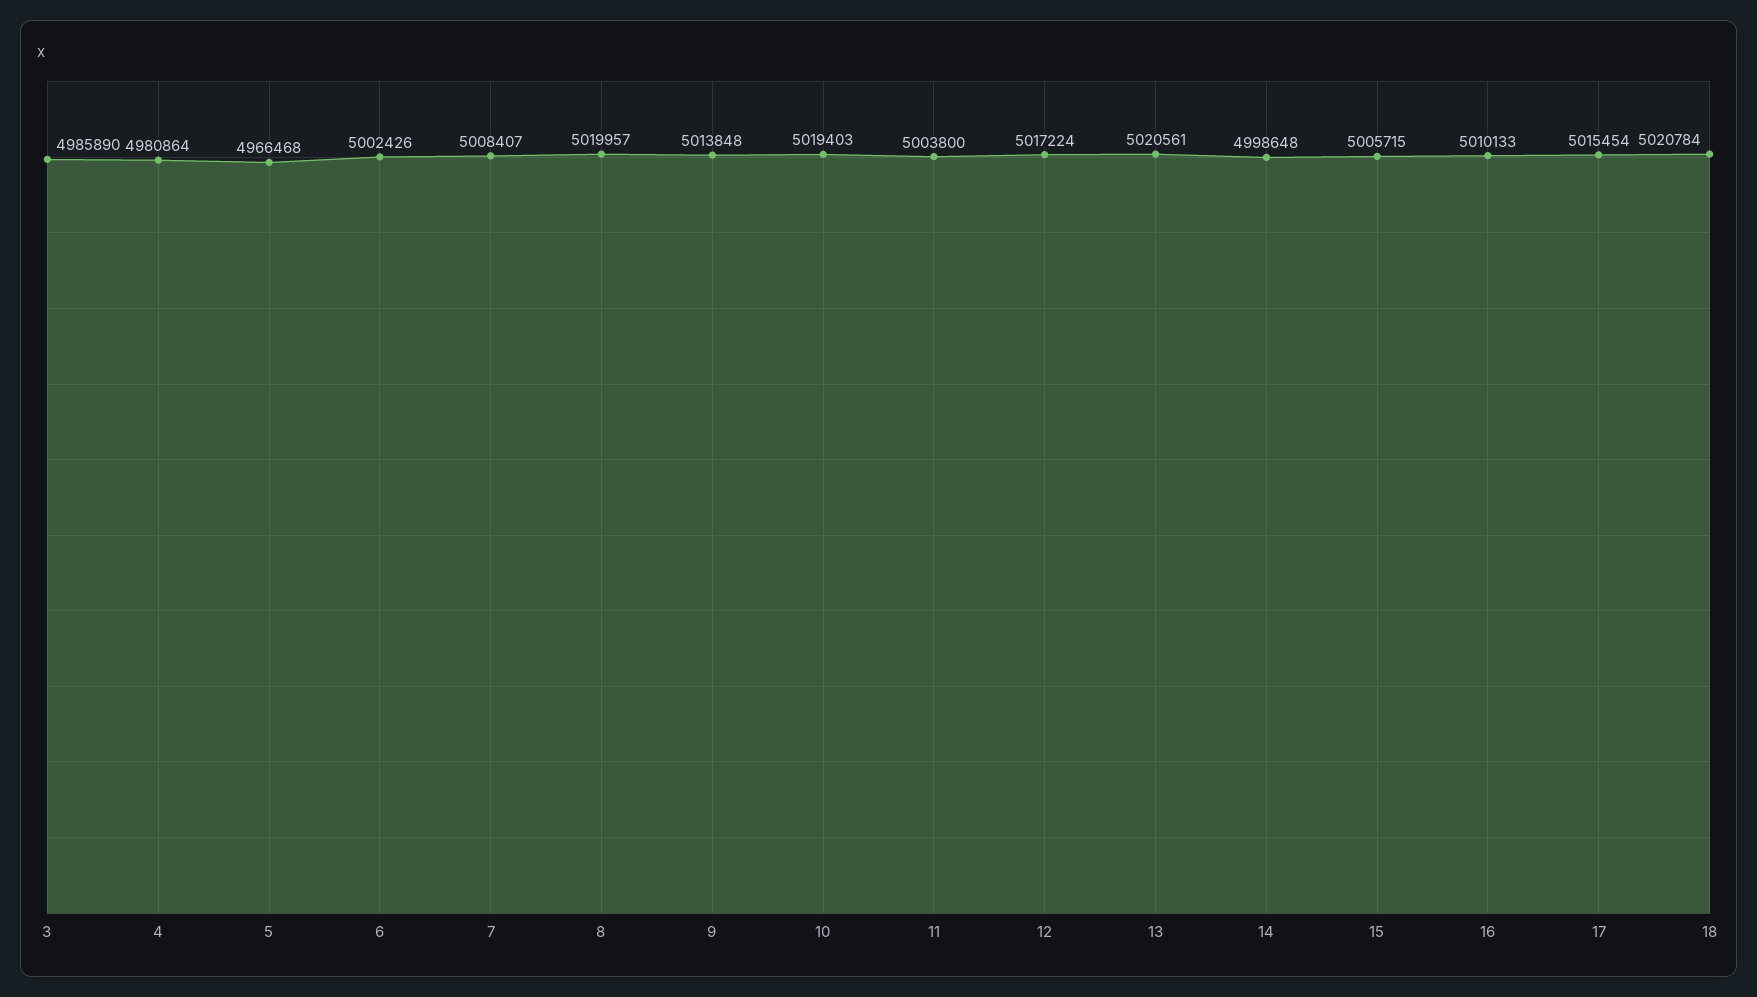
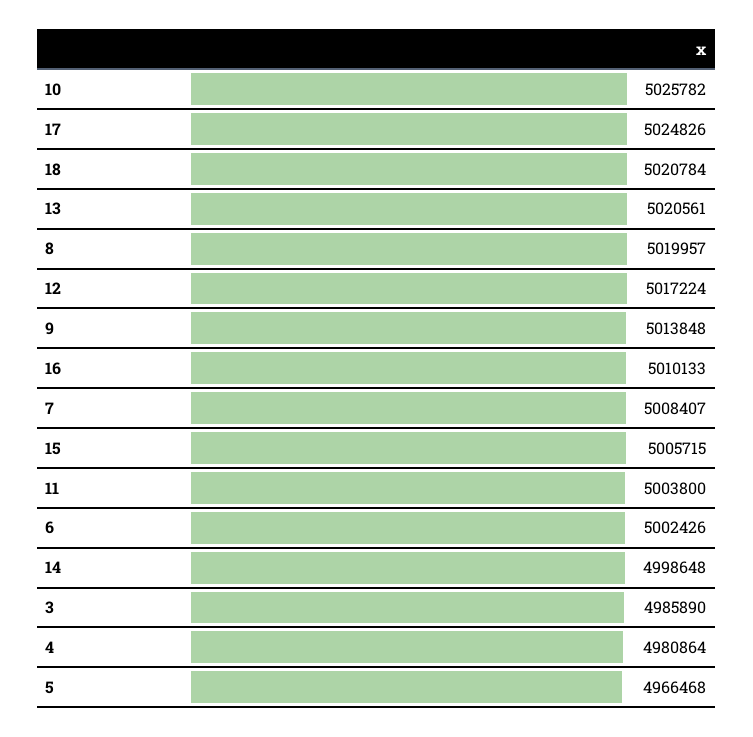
10: 5019403 -> 5025782
17: 5015454 -> 5024826

